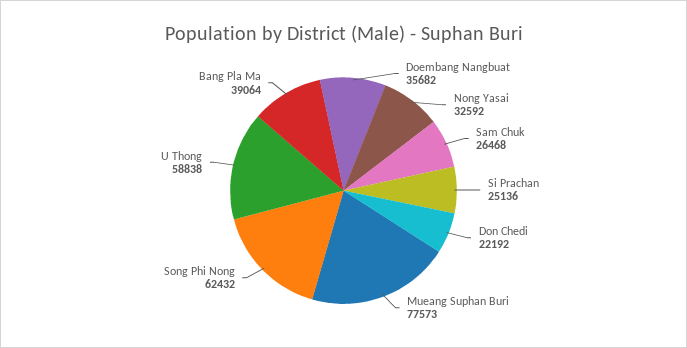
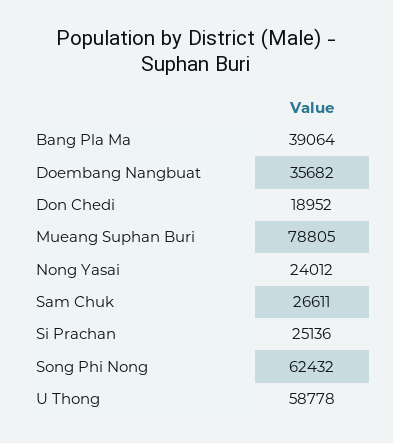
Nong Yasai: 32592 -> 24012
Sam Chuk: 26468 -> 26611
Don Chedi: 22192 -> 18952
Mueang Suphan Buri: 77573 -> 78805
U Thong: 58838 -> 58778

